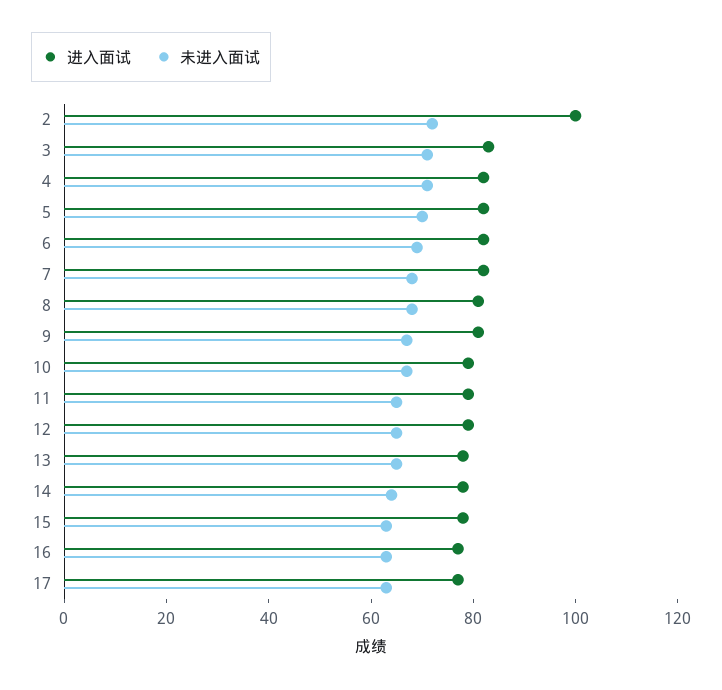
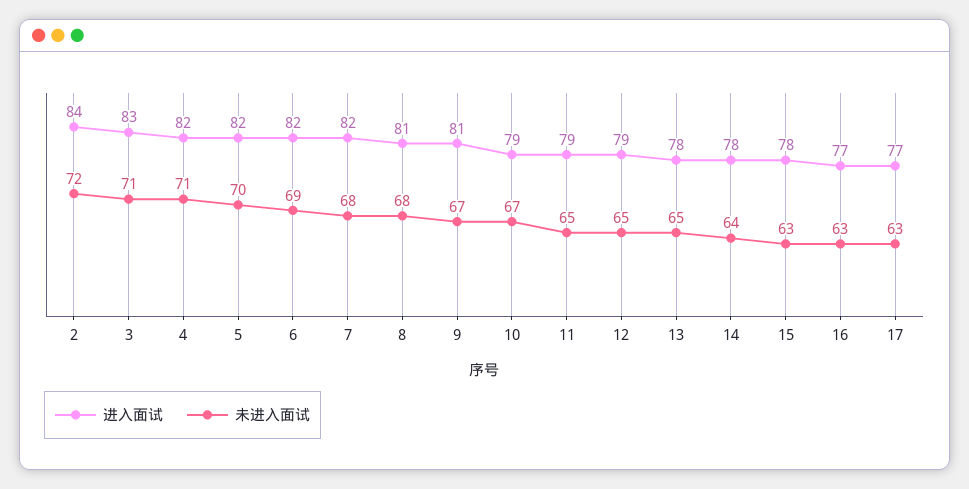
进入面试, 2: 100 -> 84

